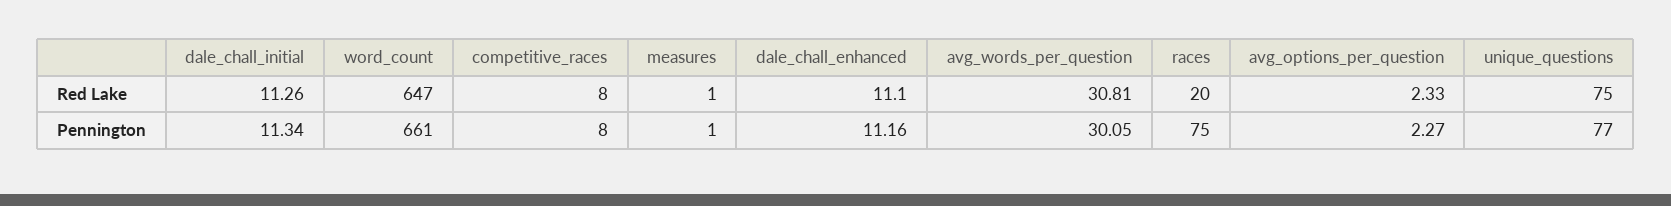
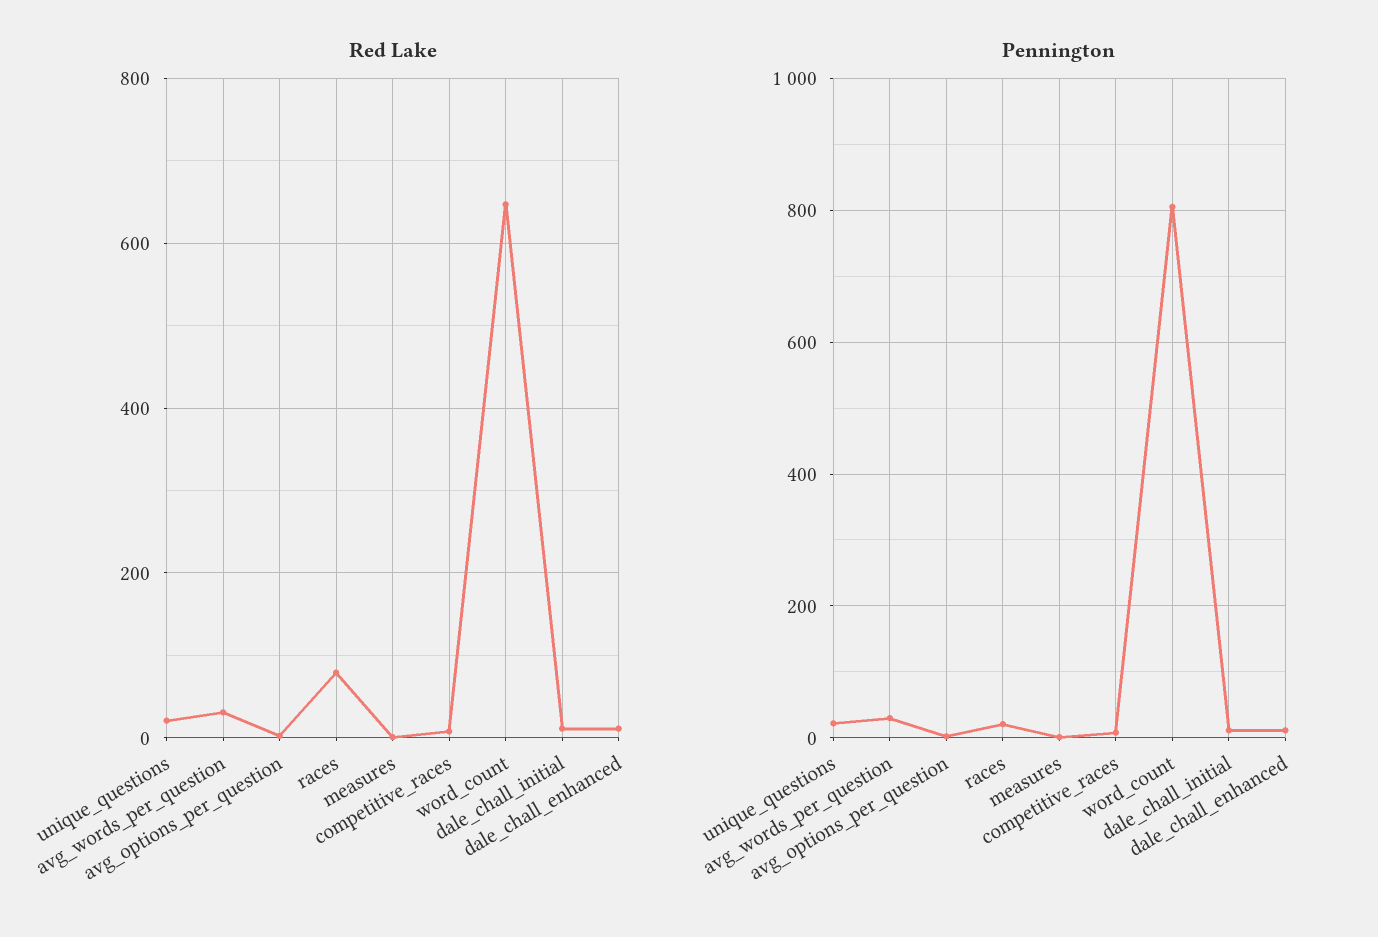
Red Lake, races: 20 -> 80
Red Lake, unique_questions: 75 -> 20
Pennington, word_count: 661 -> 800
Pennington, races: 75 -> 20
Pennington, unique_questions: 77 -> 20

